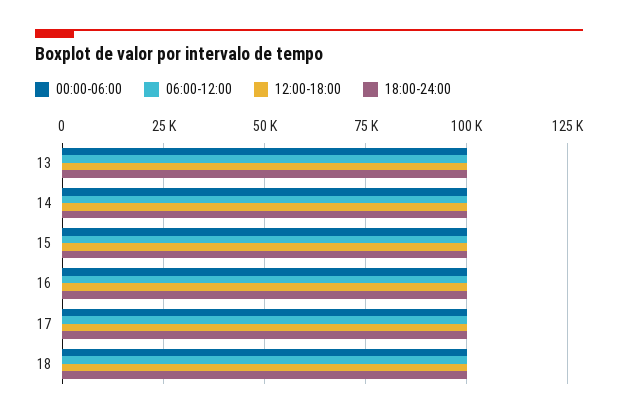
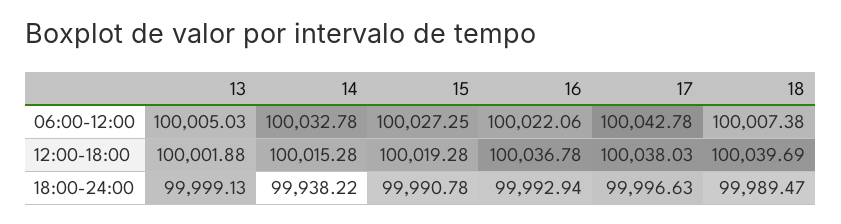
00:00-06:00, 13: 100000 -> none
00:00-06:00, 14: 100000 -> none
00:00-06:00, 15: 100000 -> none
00:00-06:00, 16: 100000 -> none
00:00-06:00, 17: 100000 -> none
00:00-06:00, 18: 100000 -> none

